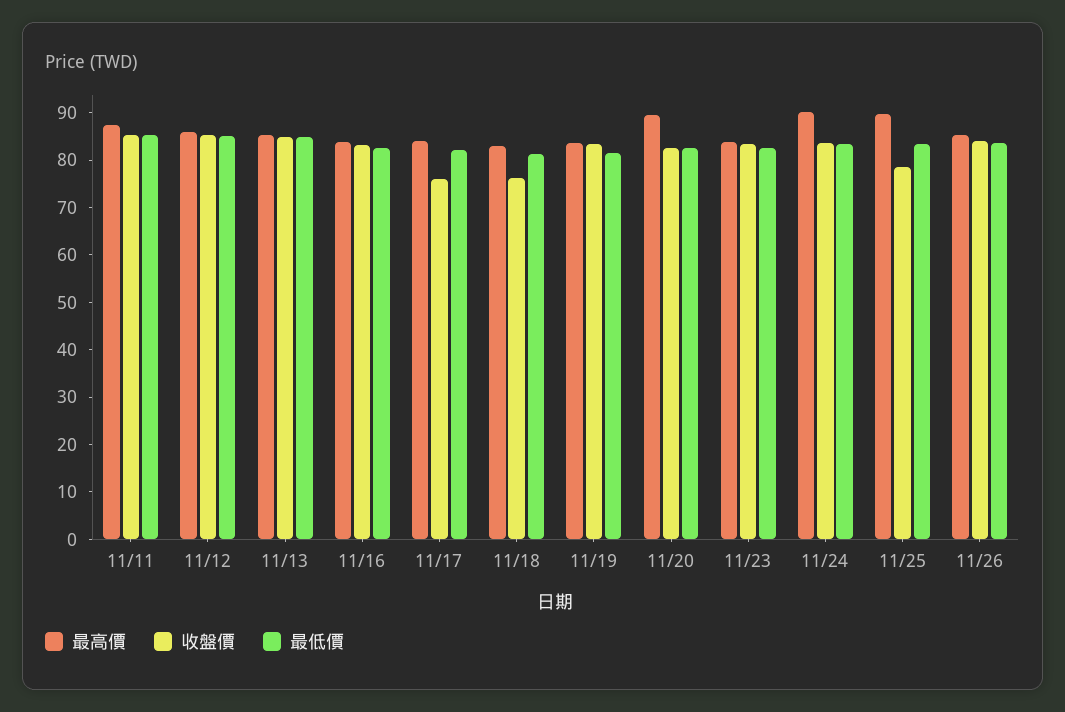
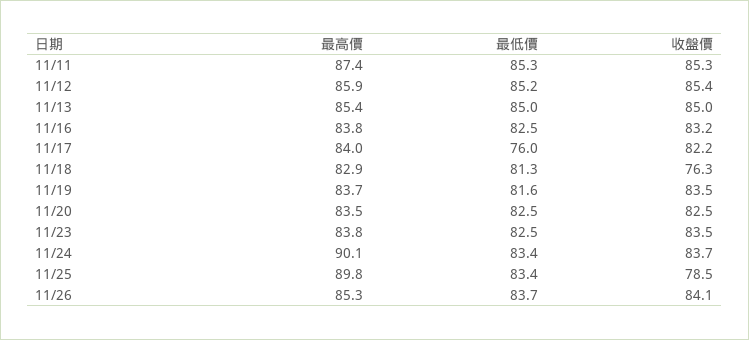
收盤價, 11/17: 76 -> 82.2
最低價, 11/17: 82 -> 76
最高價, 11/20: 90 -> 83.5

